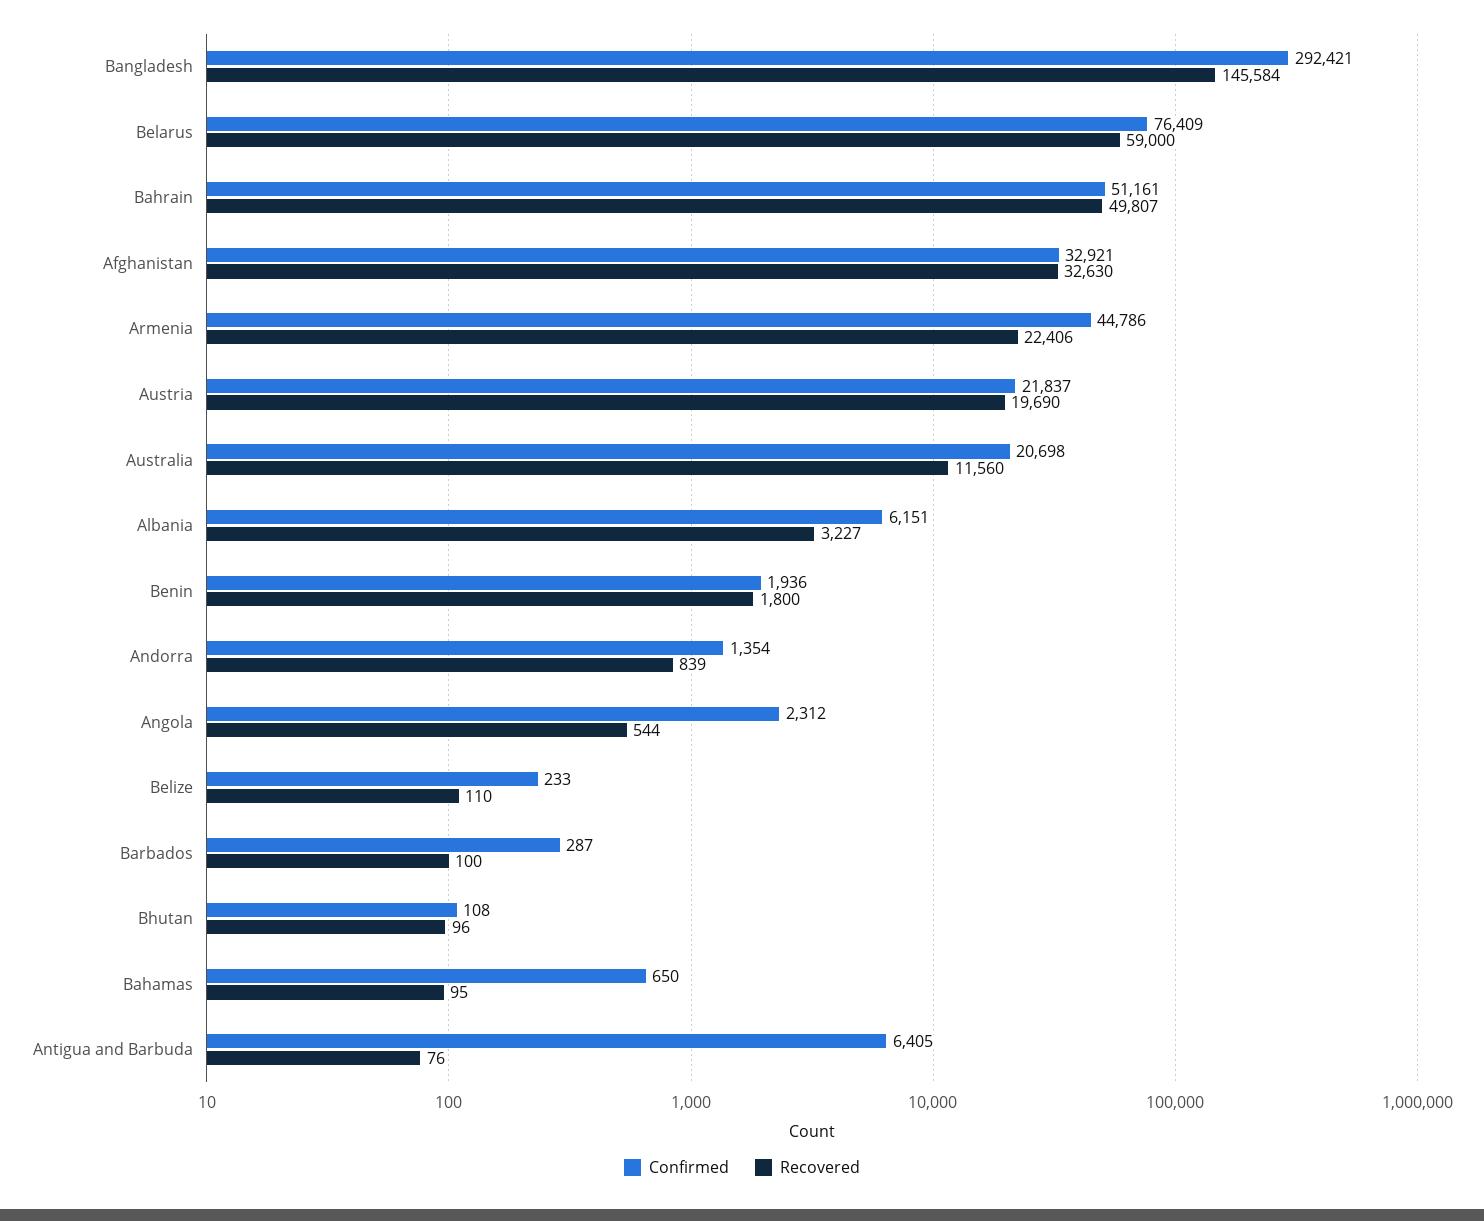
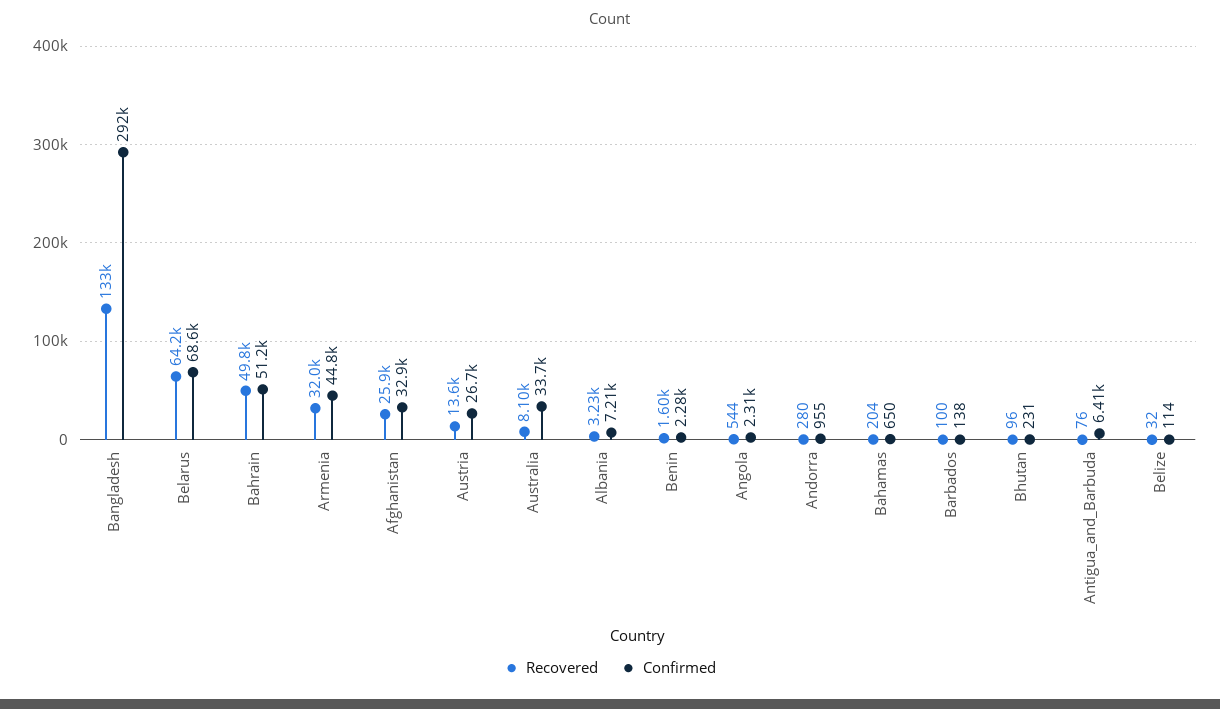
Recovered, Bangladesh: 145584 -> 133000
Confirmed, Belarus: 76409 -> 68600
Recovered, Belarus: 59000 -> 64200
Recovered, Afghanistan: 32630 -> 25900
Recovered, Armenia: 22406 -> 32000
Confirmed, Austria: 21837 -> 26700
Recovered, Austria: 19690 -> 13600
Confirmed, Australia: 20698 -> 33700
Recovered, Australia: 11560 -> 8100
Confirmed, Albania: 6151 -> 7210
Confirmed, Benin: 1936 -> 2280
Recovered, Benin: 1800 -> 1600
Confirmed, Andorra: 1354 -> 955
Recovered, Andorra: 839 -> 280
Confirmed, Belize: 233 -> 114
Recovered, Belize: 110 -> 32
Confirmed, Barbados: 287 -> 138
Confirmed, Bhutan: 108 -> 231
Recovered, Bahamas: 95 -> 204

